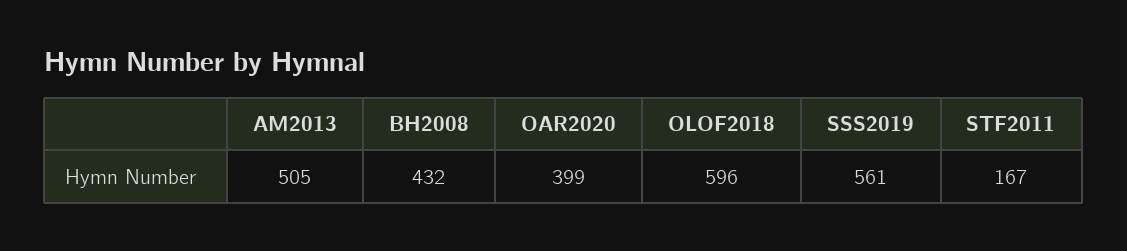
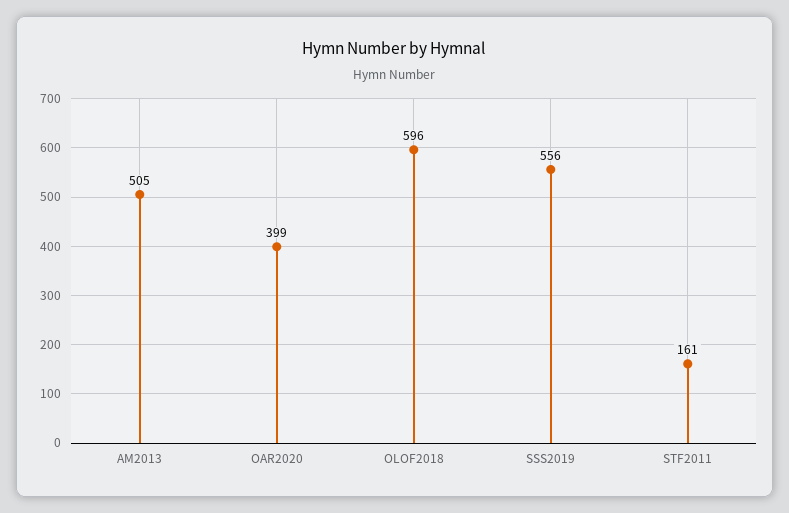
BH2008: 432 -> none
SSS2019: 561 -> 556
STF2011: 167 -> 161

